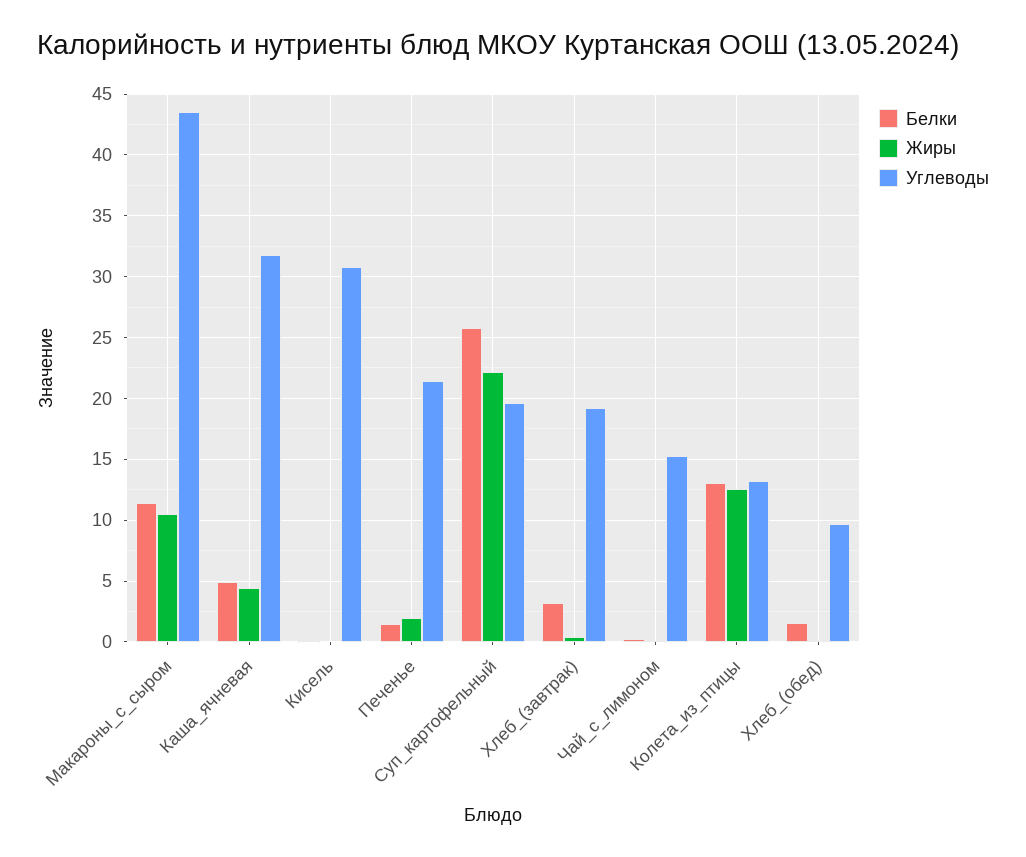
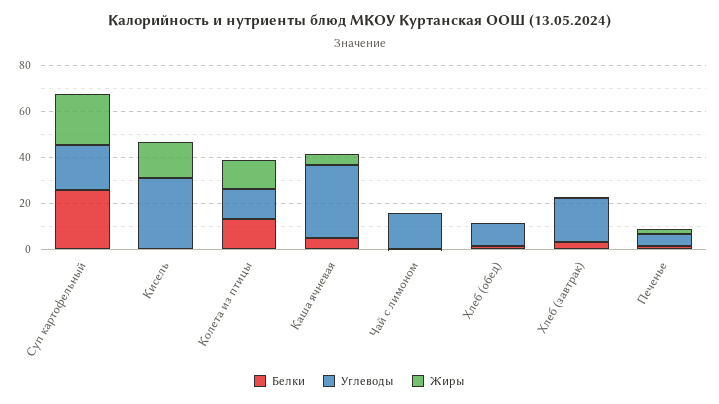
Белки, Макароны_с_сыром: 11.5 -> none
Жиры, Макароны_с_сыром: 10.5 -> none
Углеводы, Макароны_с_сыром: 43.5 -> none
Жиры, Кисель: 0 -> 15
Углеводы, Печенье: 21.5 -> 5

